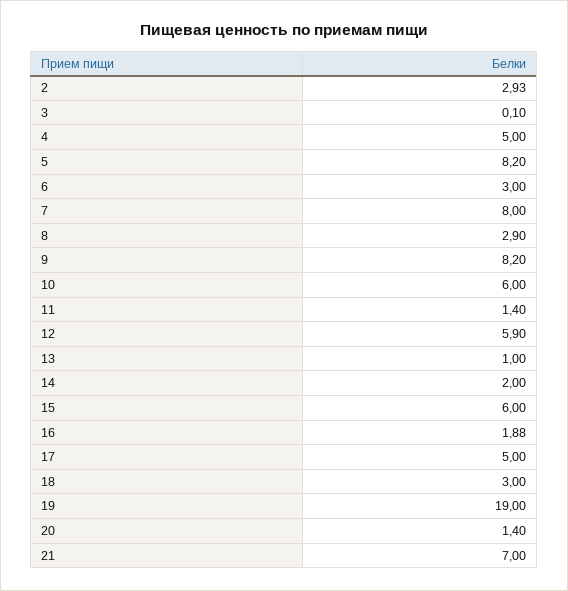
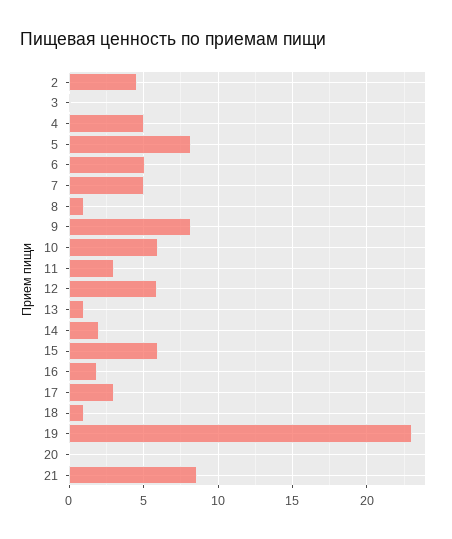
2: 2.93 -> 4.5
6: 3 -> 5
7: 8 -> 5
8: 2.9 -> 1
11: 1.4 -> 3
17: 5 -> 3
18: 3 -> 1
19: 19 -> 23
20: 1.4 -> 0
21: 7 -> 8.5

